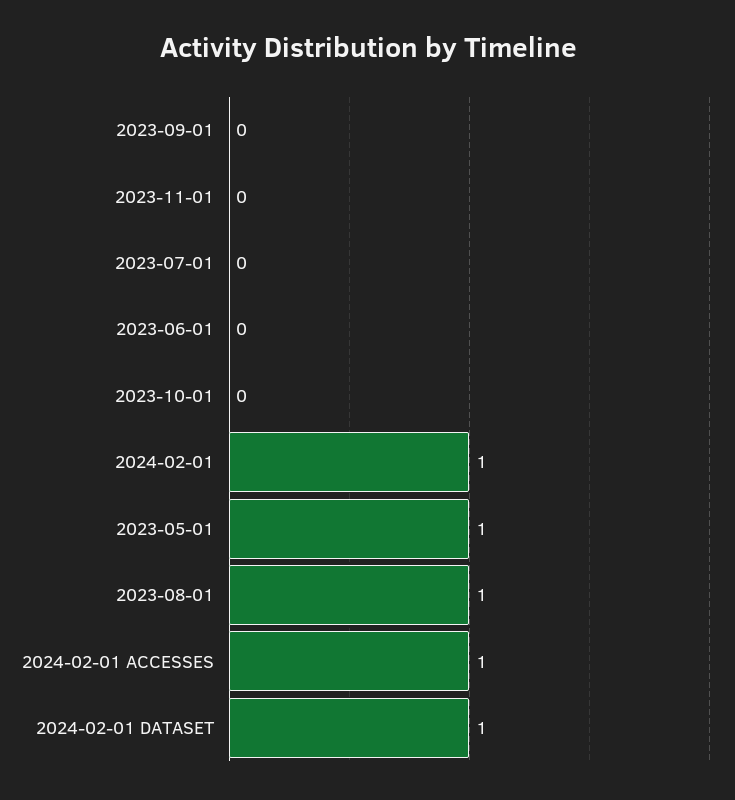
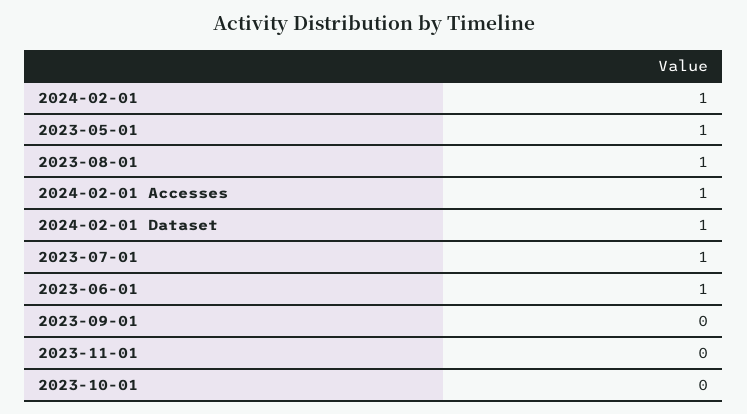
2023-07-01: 0 -> 1
2023-06-01: 0 -> 1

